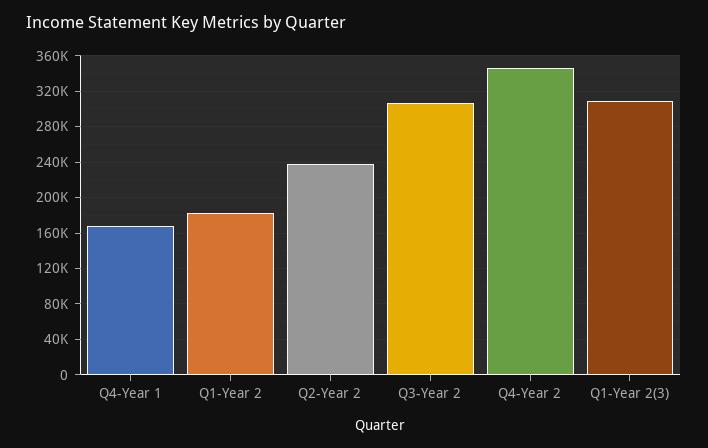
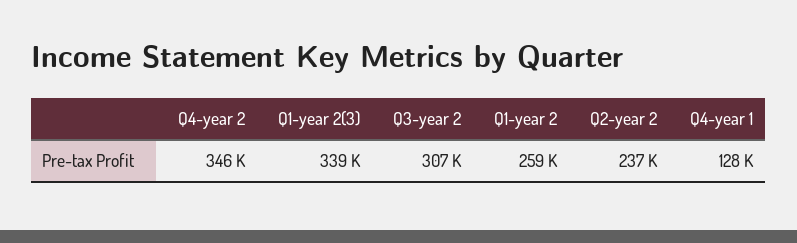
Q4-Year 1: 170000 -> 128000
Q1-Year 2: 180000 -> 259000
Q1-Year 2(3): 310000 -> 339000

